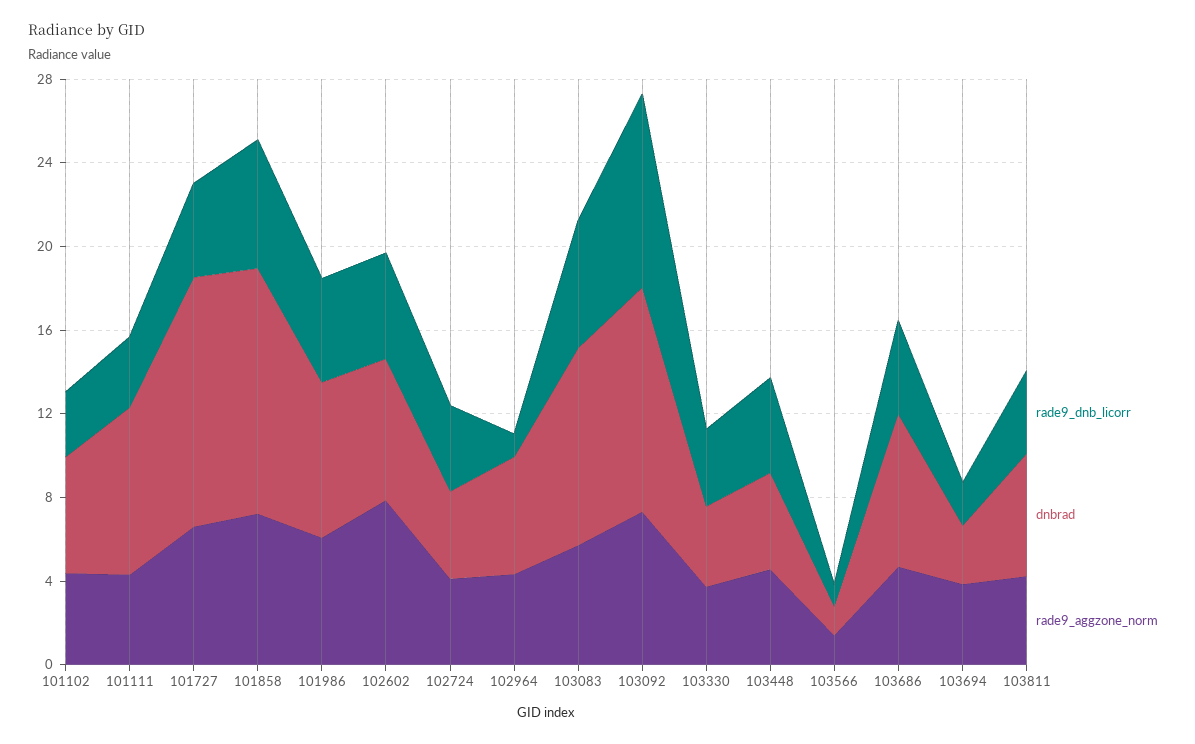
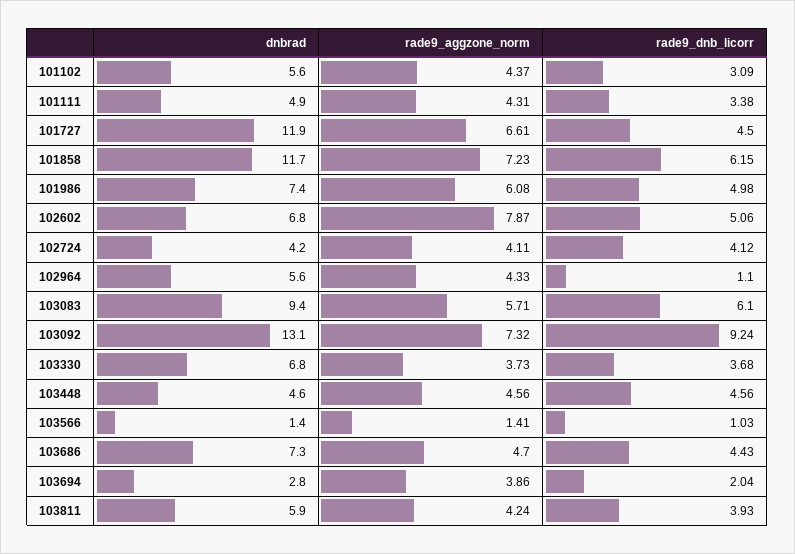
dnbrad, 101111: 8 -> 4.9
dnbrad, 103092: 11 -> 13.1
dnbrad, 103330: 4 -> 6.8

